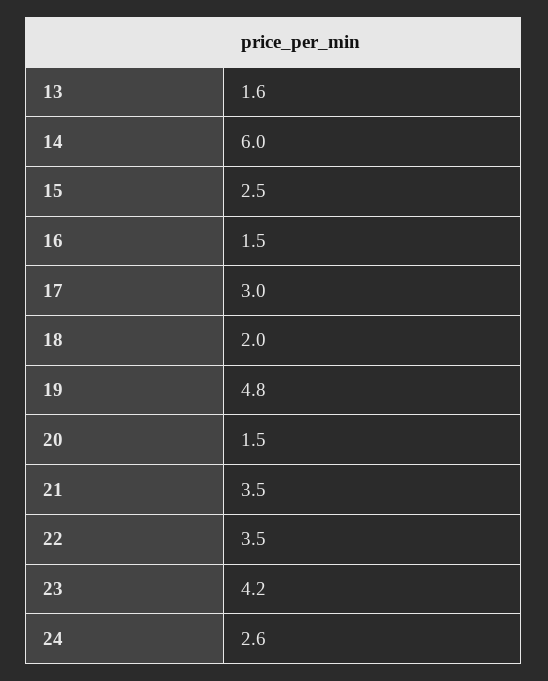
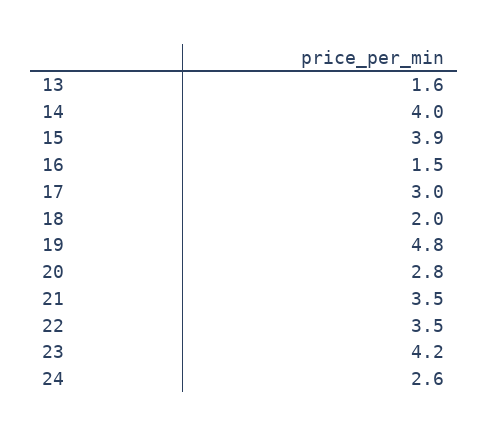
14: 6 -> 4
15: 2.5 -> 3.9
20: 1.5 -> 2.8

